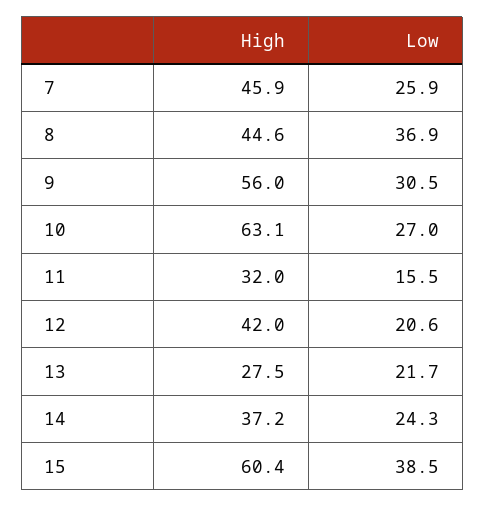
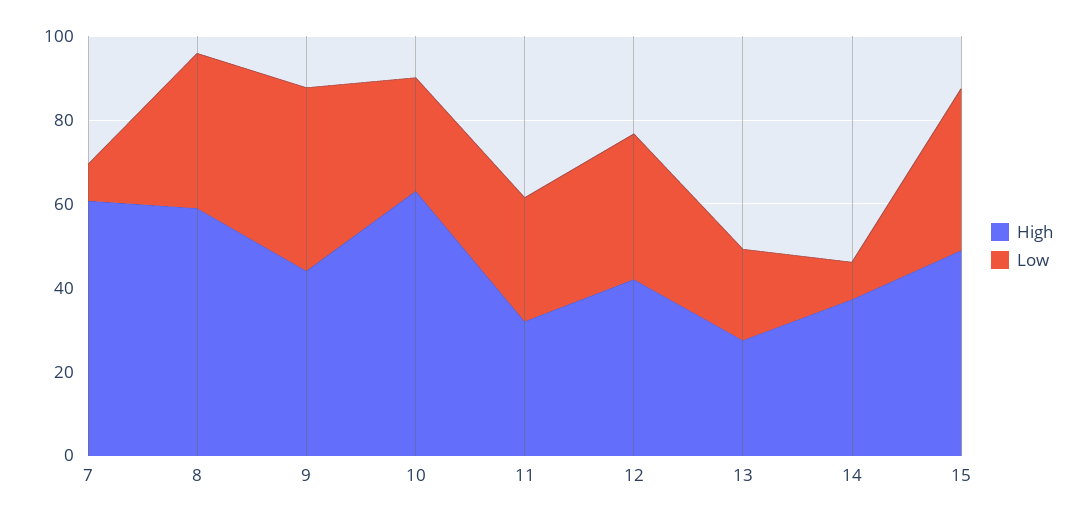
High, 7: 45.9 -> 60
Low, 7: 25.9 -> 10
High, 8: 44.6 -> 60
High, 9: 56 -> 45
Low, 9: 30.5 -> 45
Low, 11: 15.5 -> 30
Low, 12: 20.6 -> 35
Low, 14: 24.3 -> 10
High, 15: 60.4 -> 50

